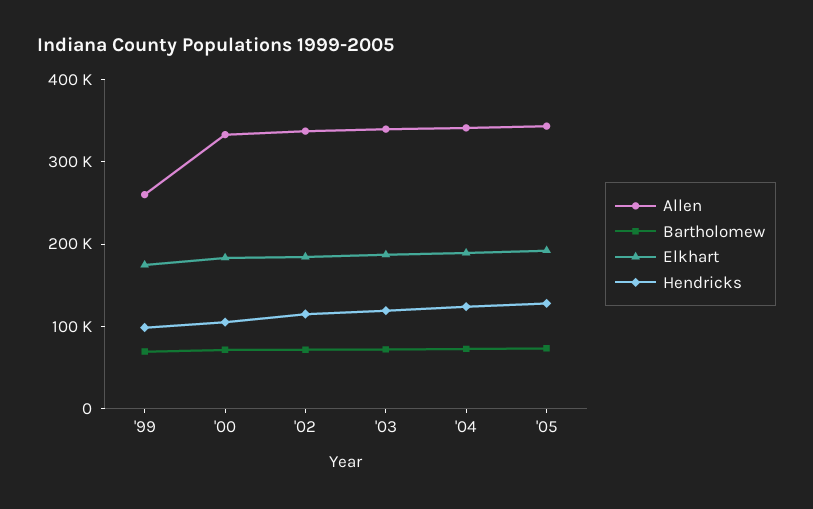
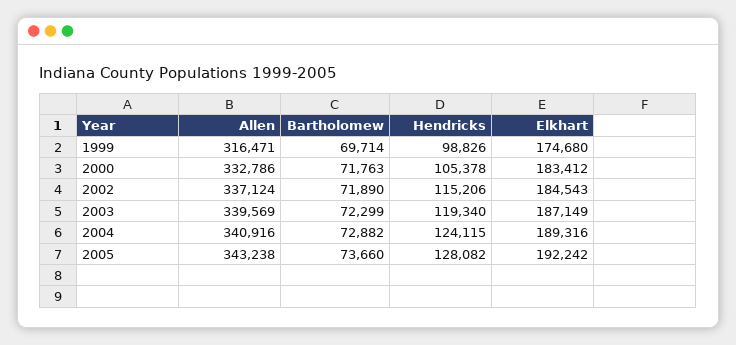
Allen, '99: 260000 -> 316471

